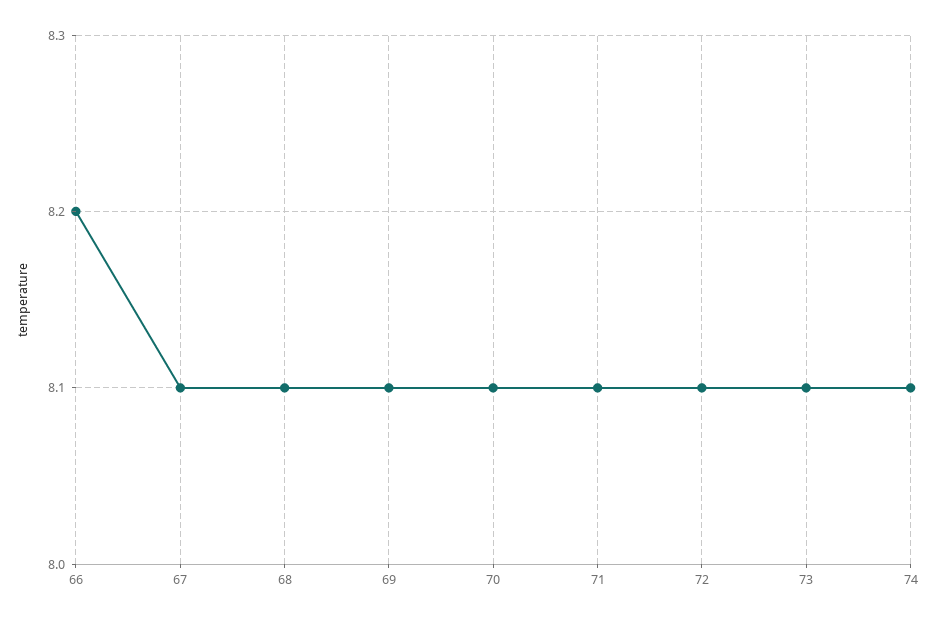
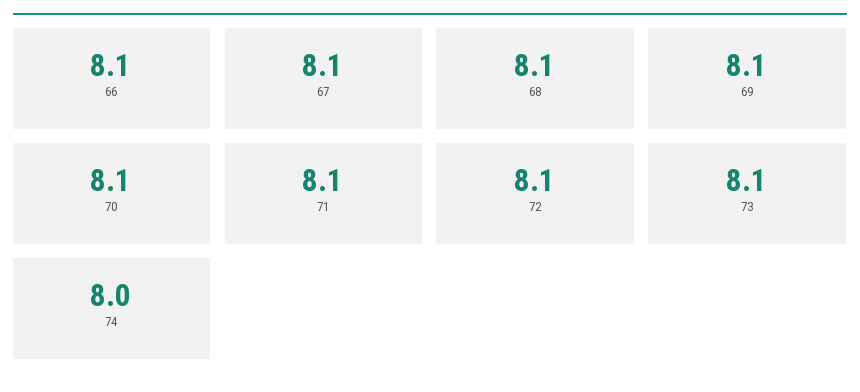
66: 8.2 -> 8.1
74: 8.1 -> 8

